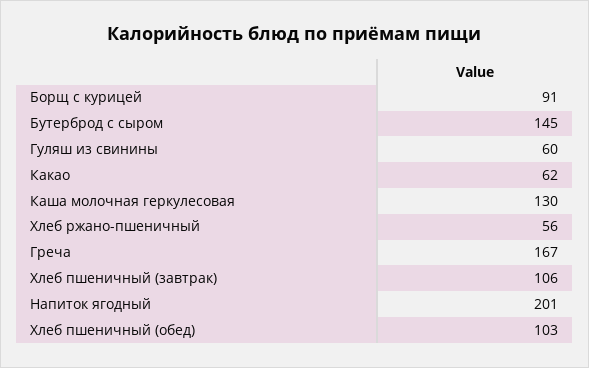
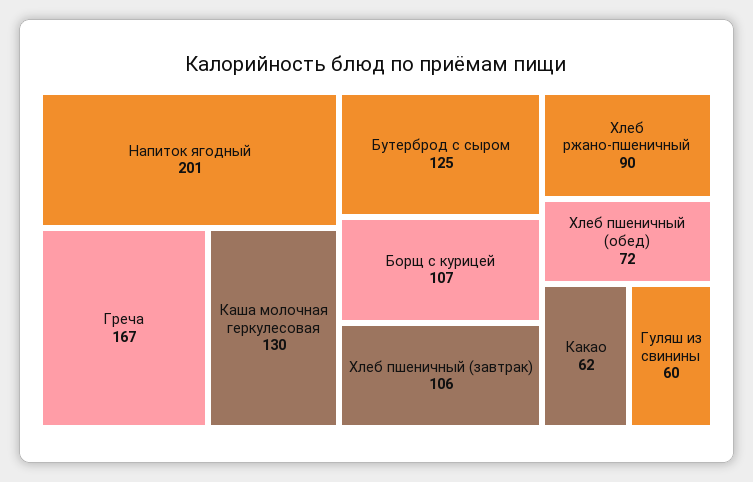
Борщ с курицей: 91 -> 107
Бутерброд с сыром: 145 -> 125
Хлеб ржано-пшеничный: 56 -> 90
Хлеб пшеничный (обед): 103 -> 72

